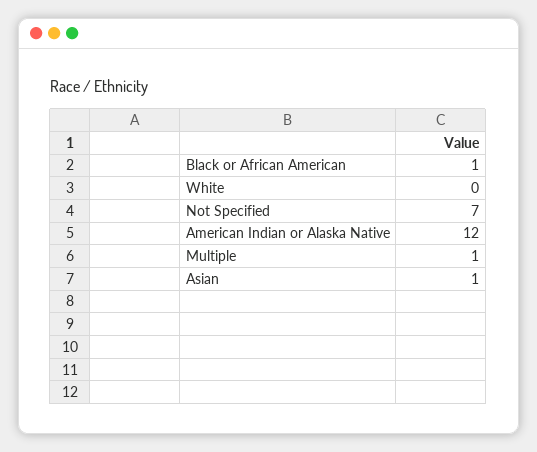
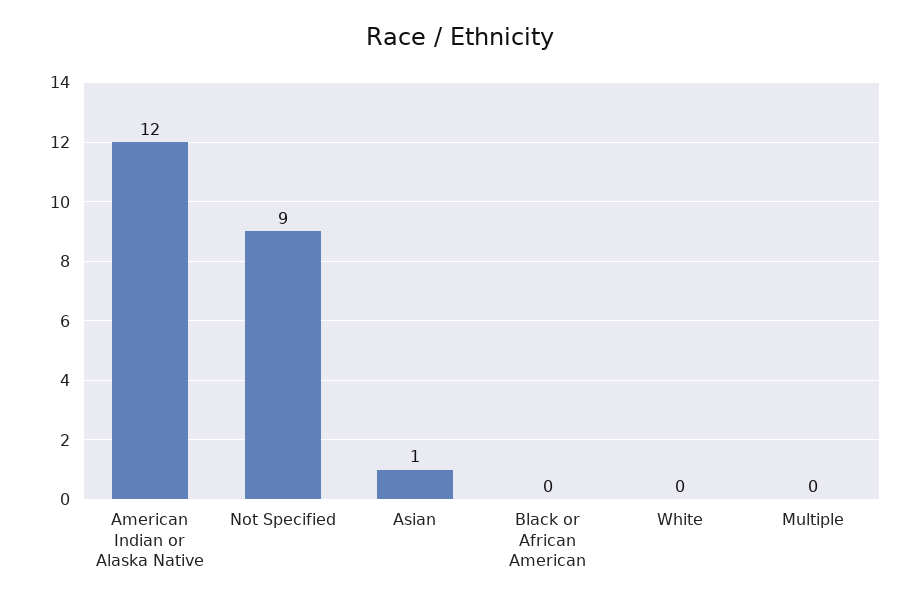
Black or African American: 1 -> 0
Not Specified: 7 -> 9
Multiple: 1 -> 0

